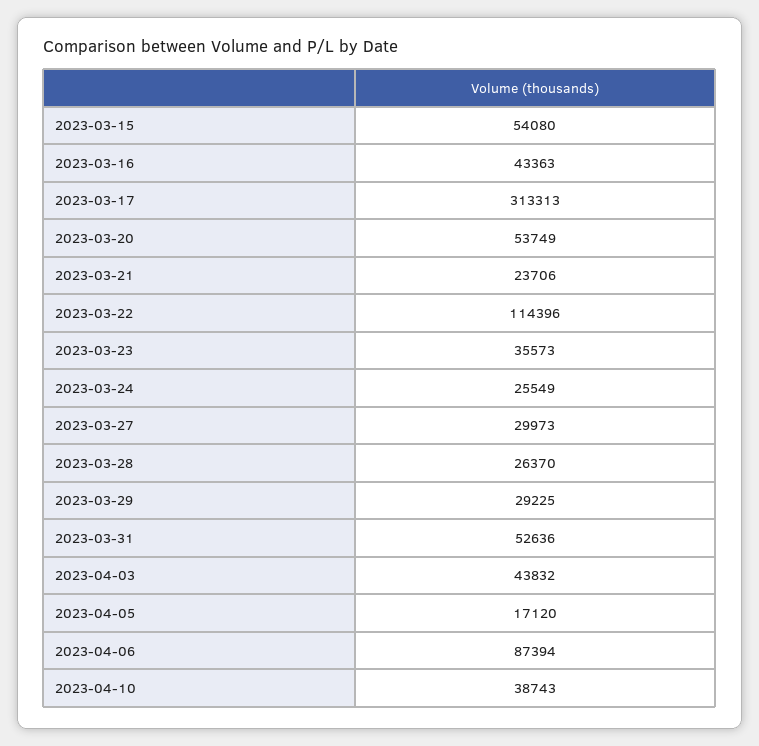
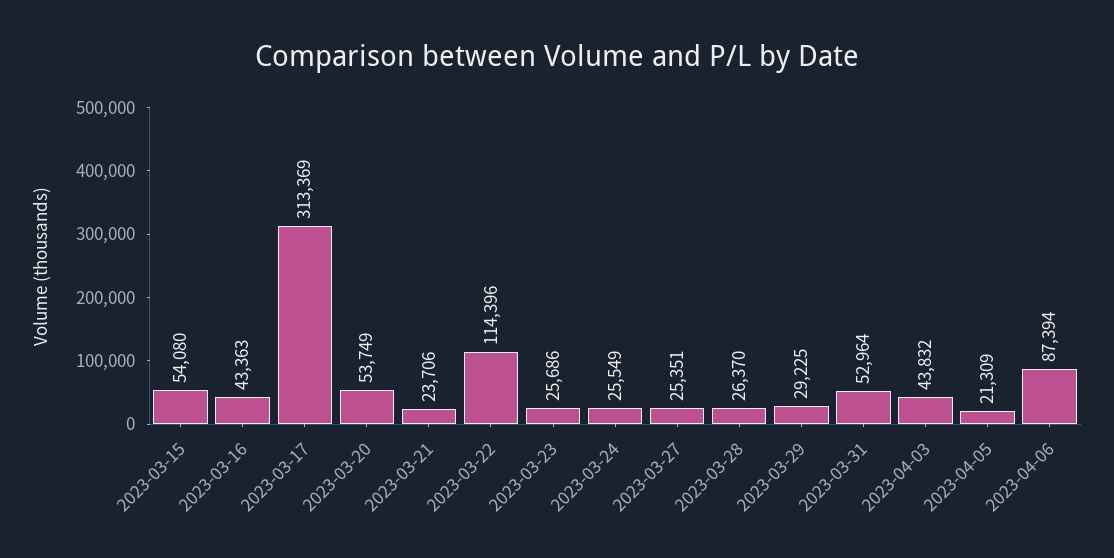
2023-03-17: 313313 -> 313369
2023-03-23: 35573 -> 25686
2023-03-27: 29973 -> 25351
2023-03-31: 52636 -> 52964
2023-04-05: 17120 -> 21309
2023-04-10: 38743 -> none

